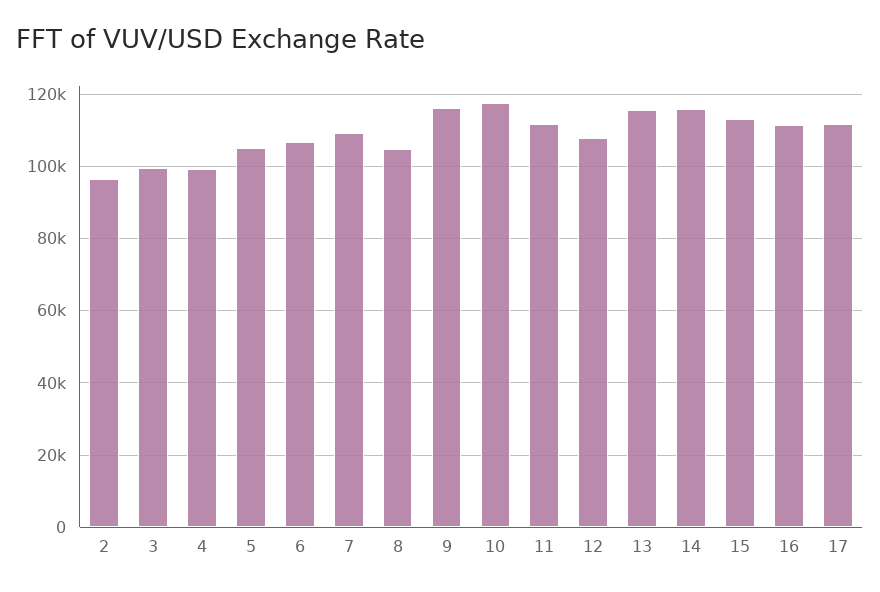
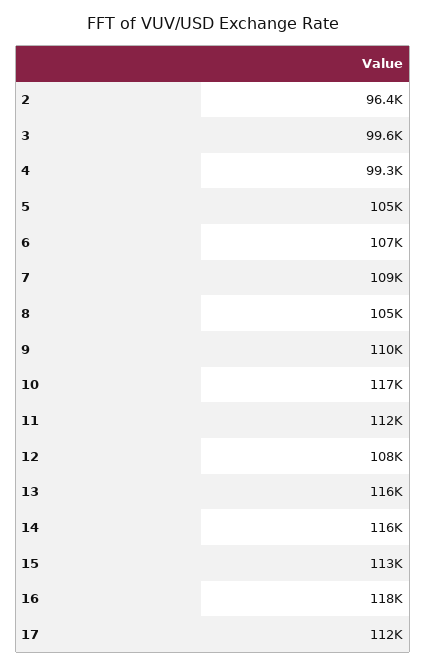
9: 116000 -> 110000
16: 112000 -> 118000

